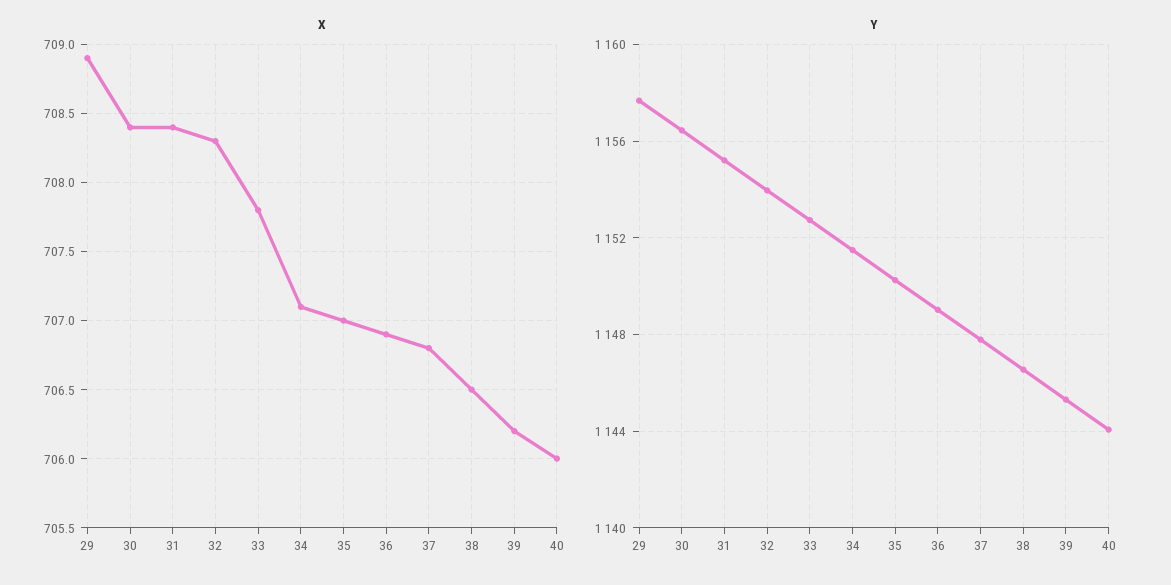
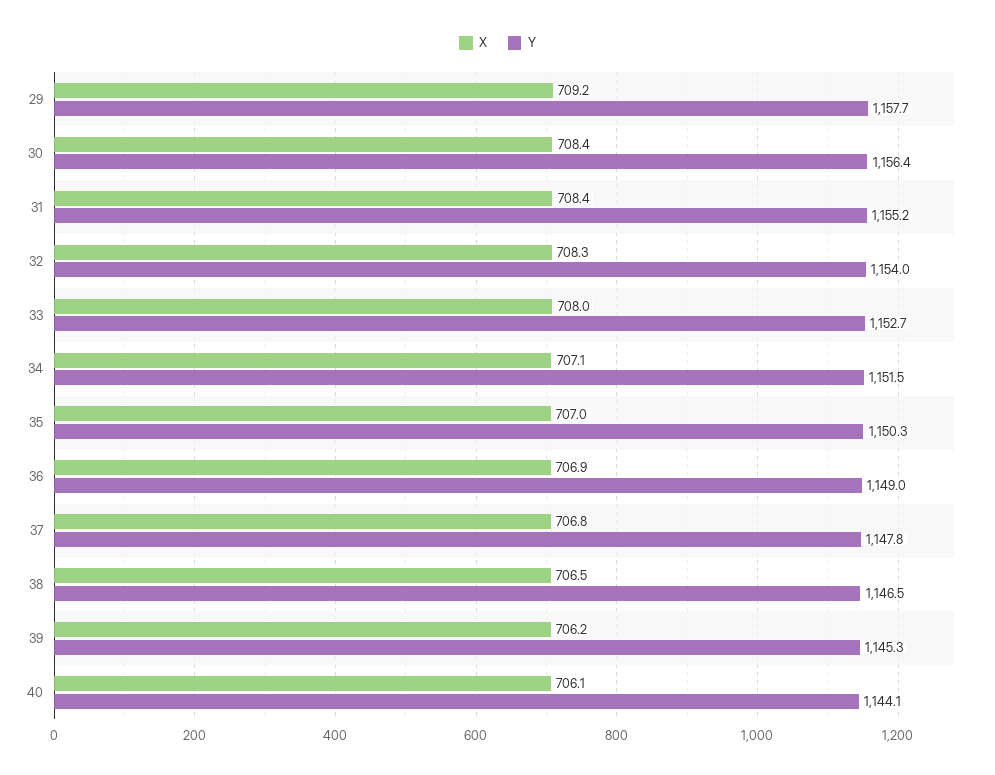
X, 29: 708.9 -> 709.2
X, 33: 707.8 -> 708
X, 40: 706 -> 706.1

